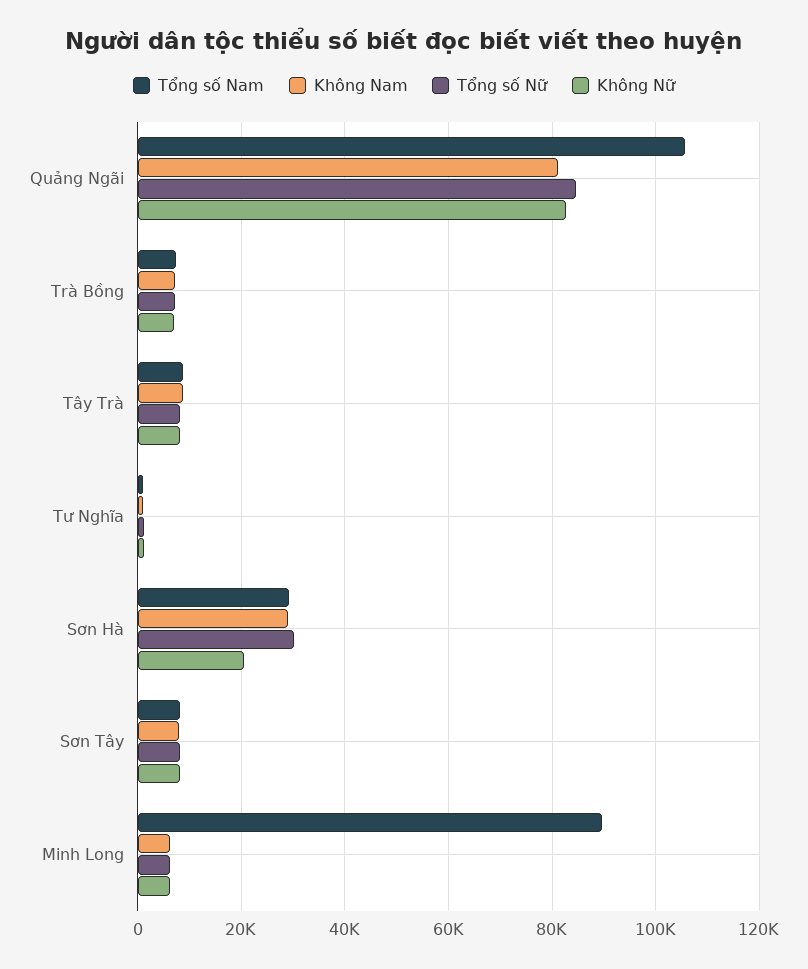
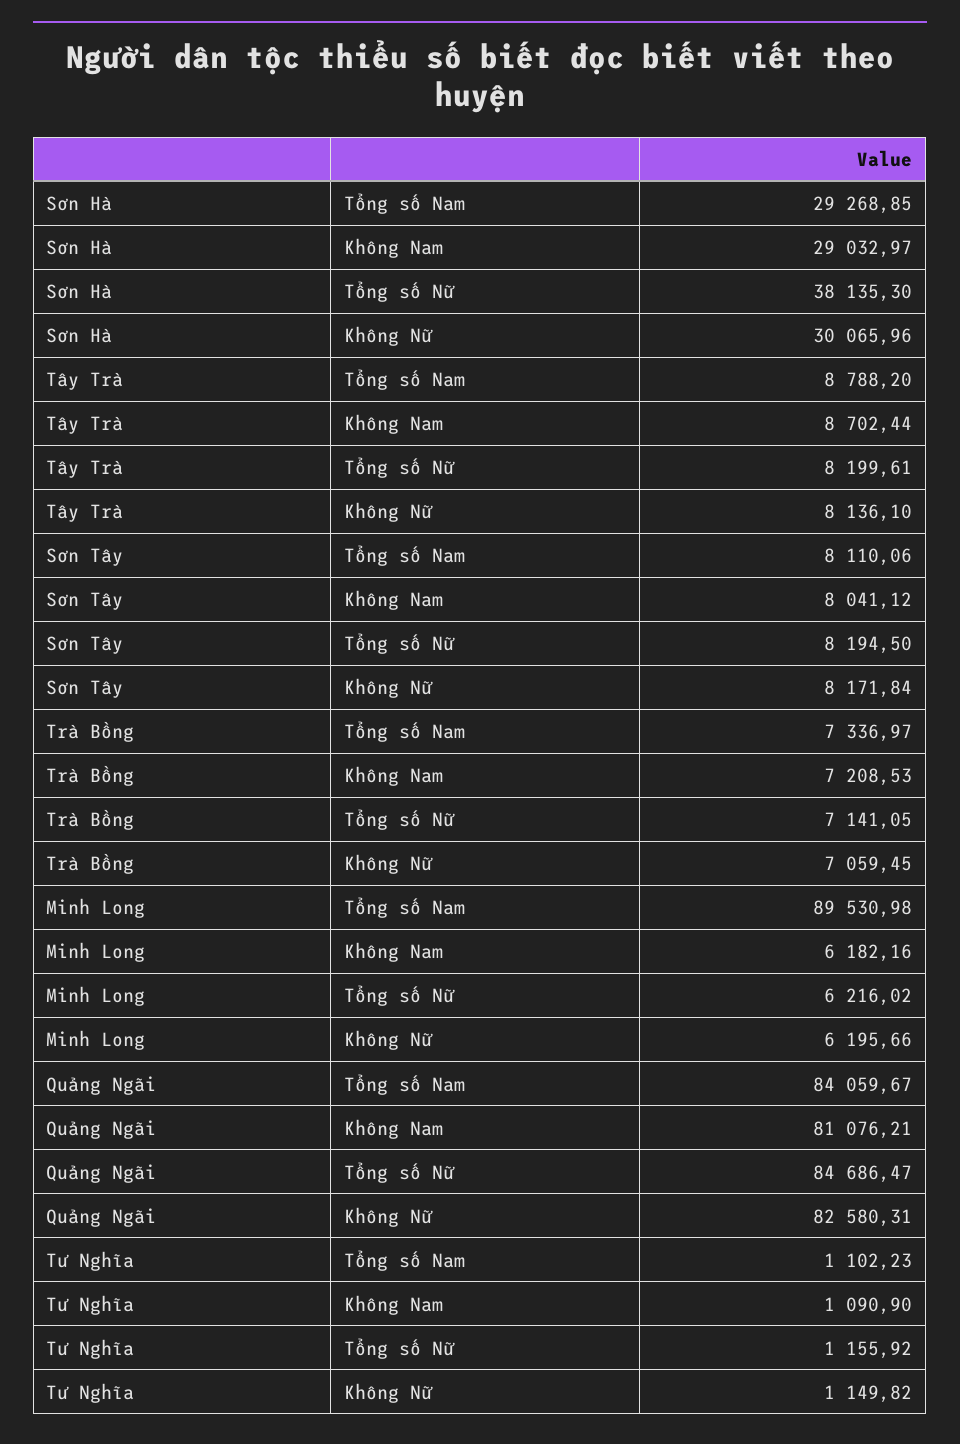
Tổng số Nam, Quảng Ngãi: 106000 -> 84059.67
Tổng số Nữ, Sơn Hà: 30000 -> 38135.3
Không Nữ, Sơn Hà: 20000 -> 30065.96

